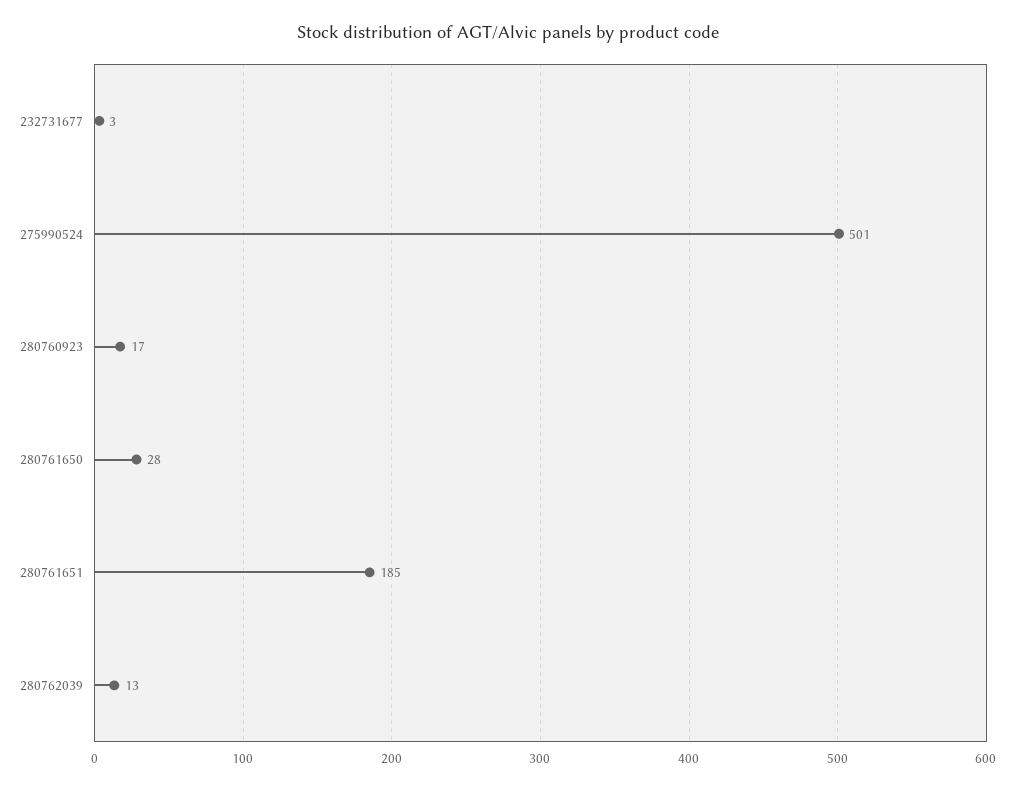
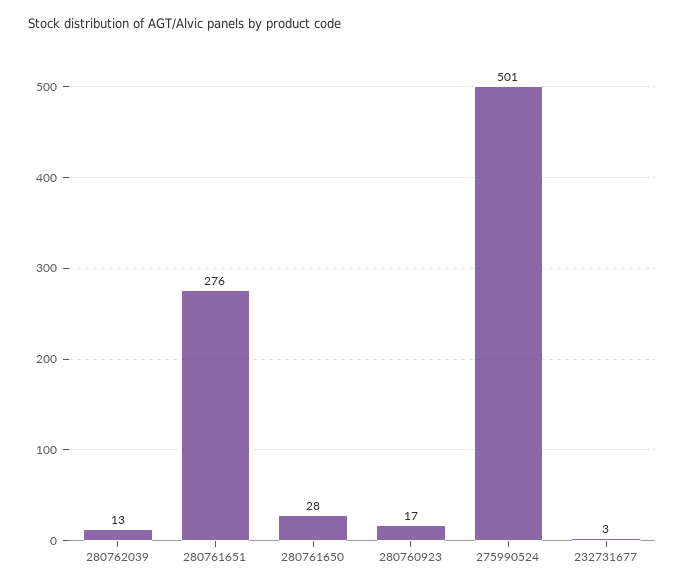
280761651: 185 -> 276

